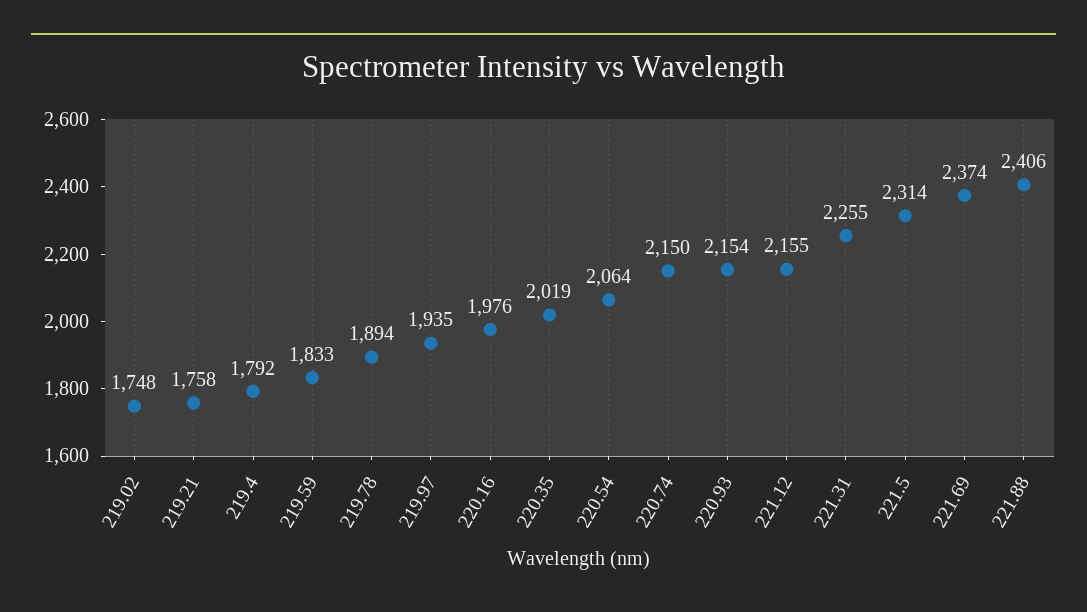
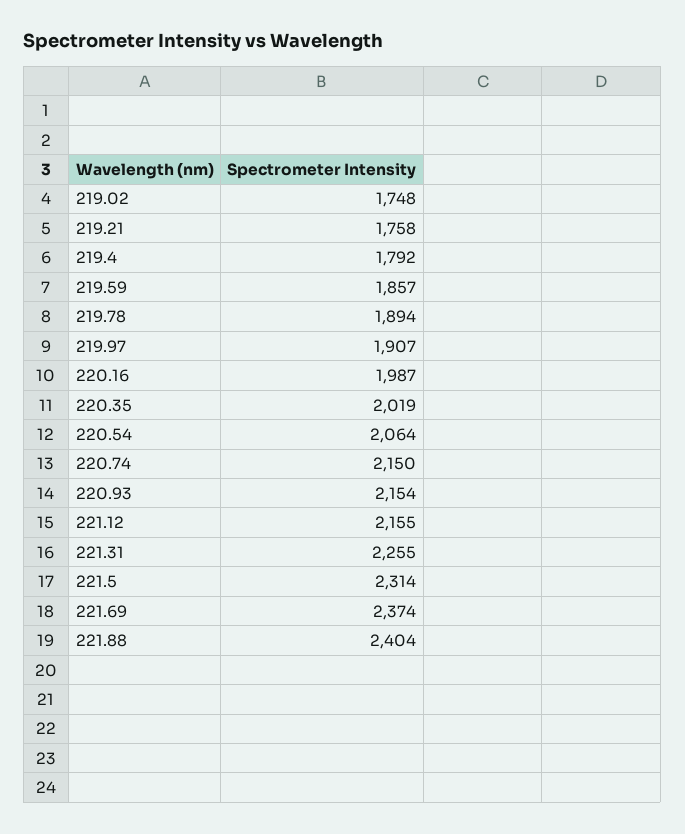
219.59: 1833 -> 1857
219.97: 1935 -> 1907
220.16: 1976 -> 1987
221.88: 2406 -> 2404

